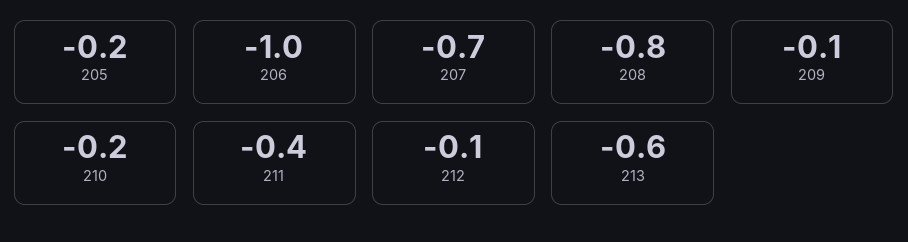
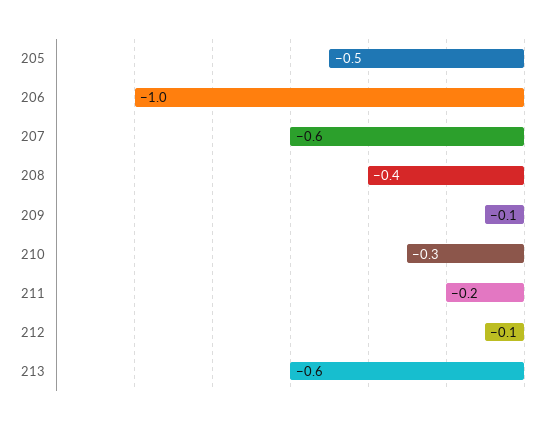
205: -0.2 -> -0.5
207: -0.7 -> -0.6
208: -0.8 -> -0.4
210: -0.2 -> -0.3
211: -0.4 -> -0.2

